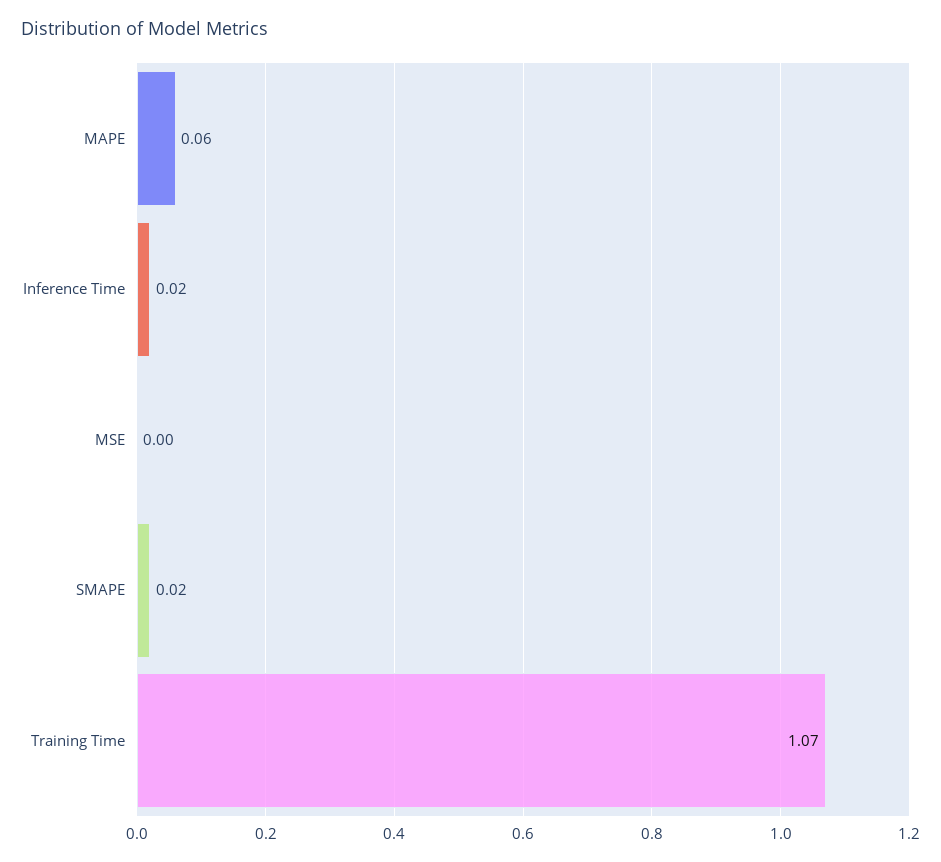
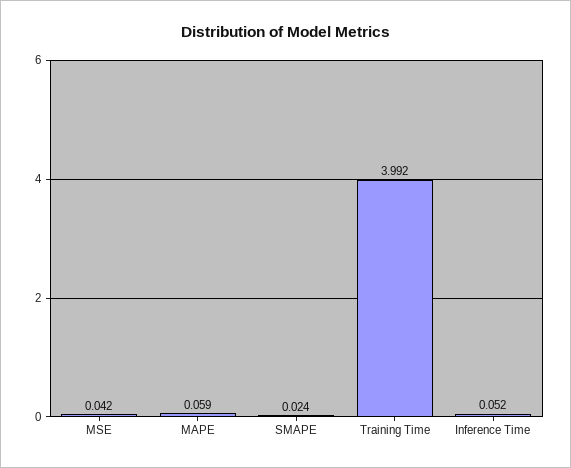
Inference Time: 0.02 -> 0.052
MSE: 0 -> 0.042
Training Time: 1.07 -> 3.992

